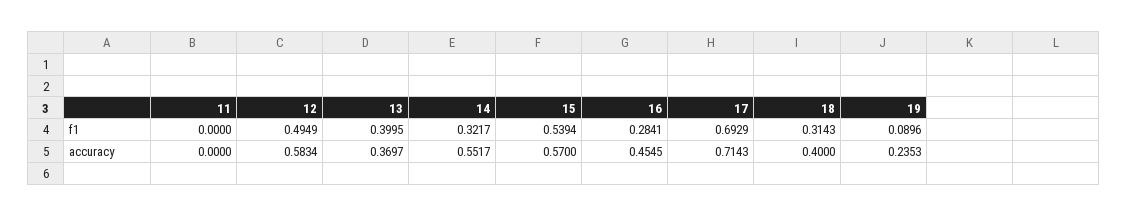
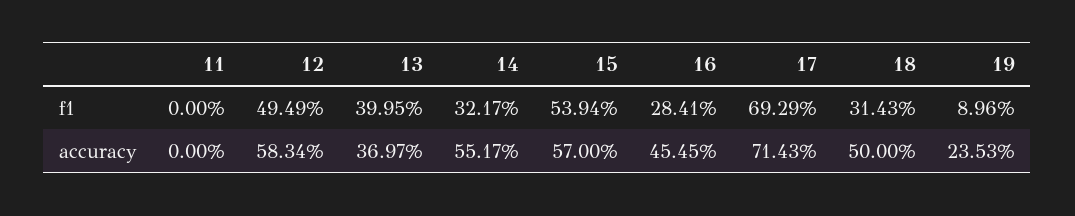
18, accuracy: 0.4 -> 0.5

